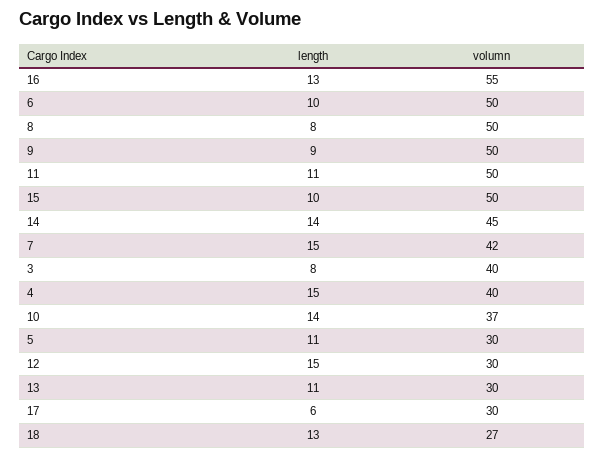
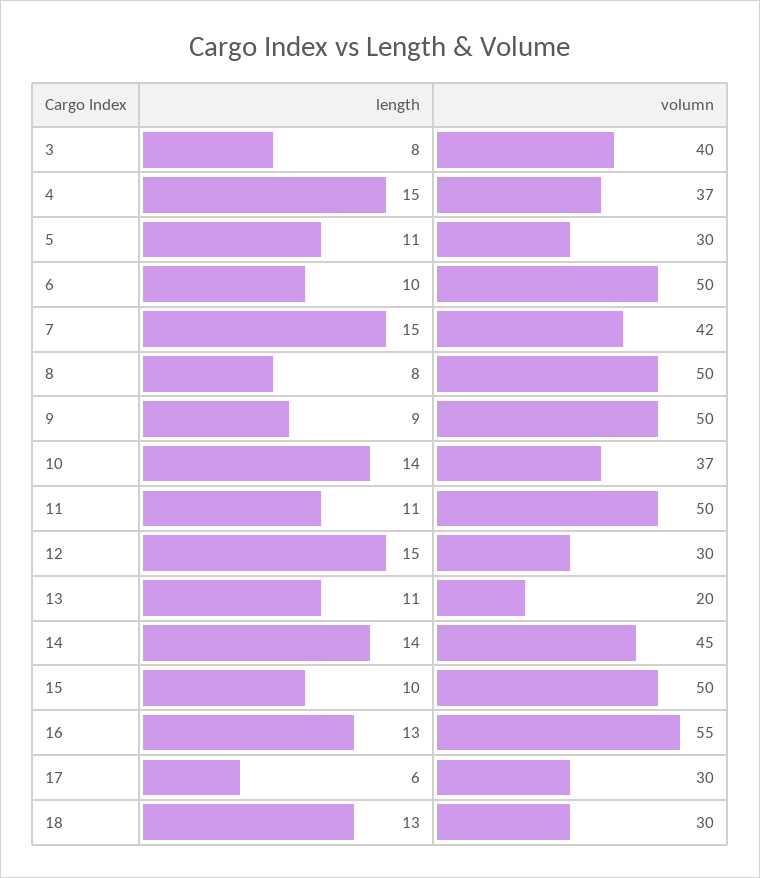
volumn, 4: 40 -> 37
volumn, 13: 30 -> 20
volumn, 18: 27 -> 30

